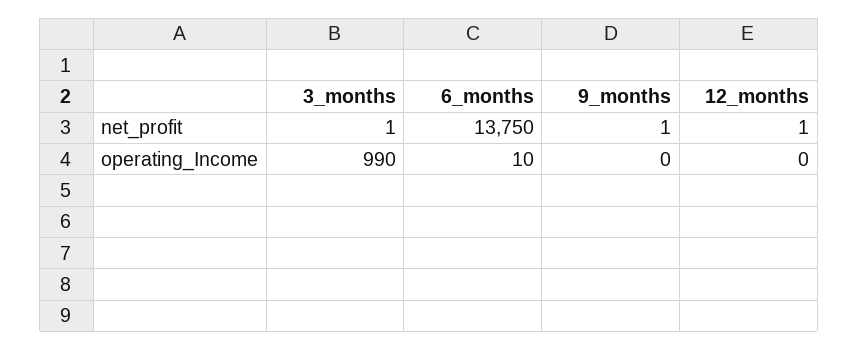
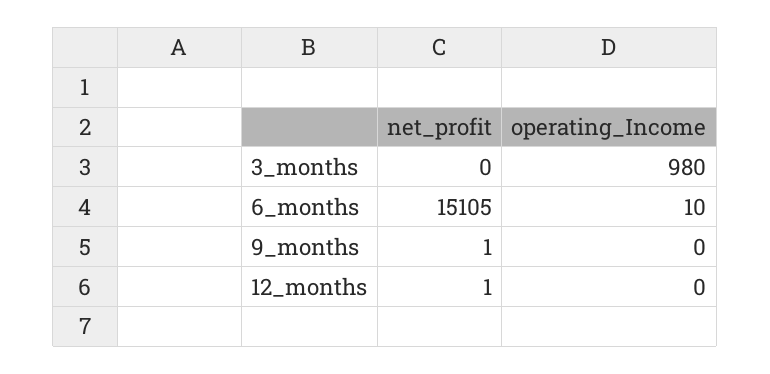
3_months, net_profit: 1 -> 0
6_months, net_profit: 13750 -> 15105
3_months, operating_Income: 990 -> 980

